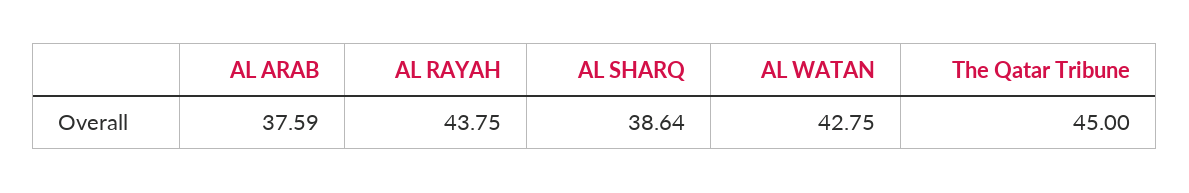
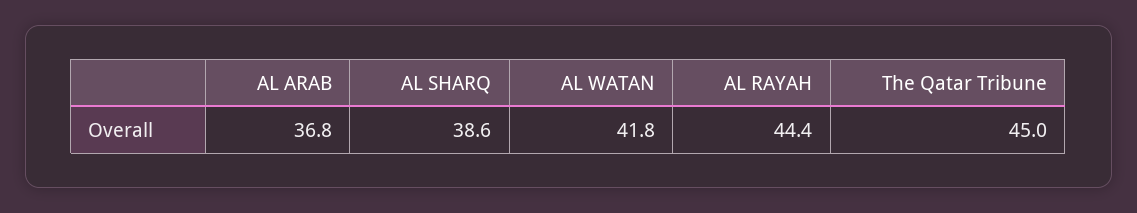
AL ARAB: 37.59 -> 36.8
AL RAYAH: 43.75 -> 44.4
AL WATAN: 42.75 -> 41.8

